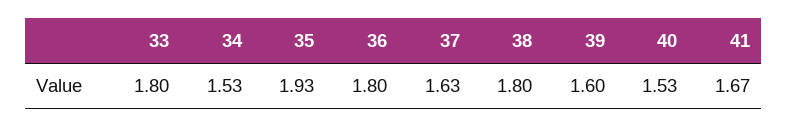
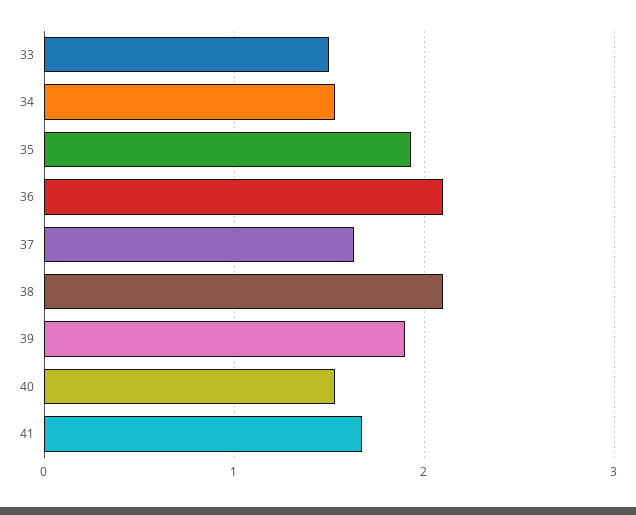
33: 1.8 -> 1.5
36: 1.8 -> 2.1
38: 1.8 -> 2.1
39: 1.6 -> 1.9

